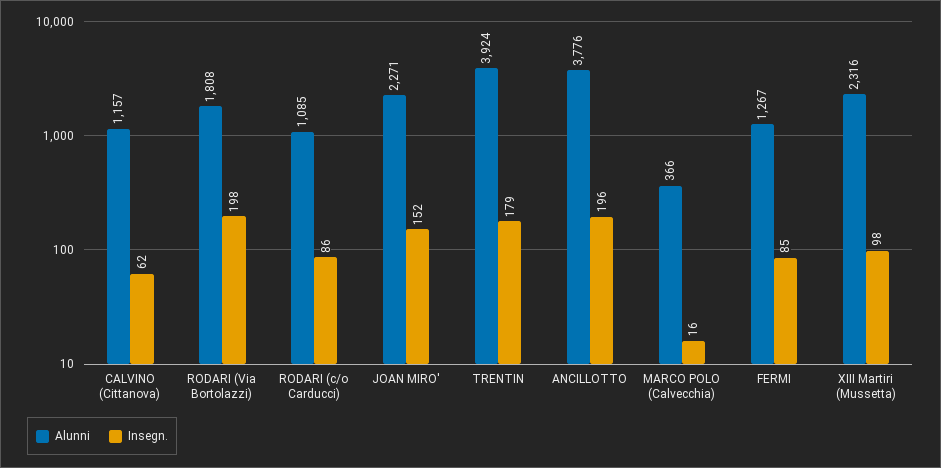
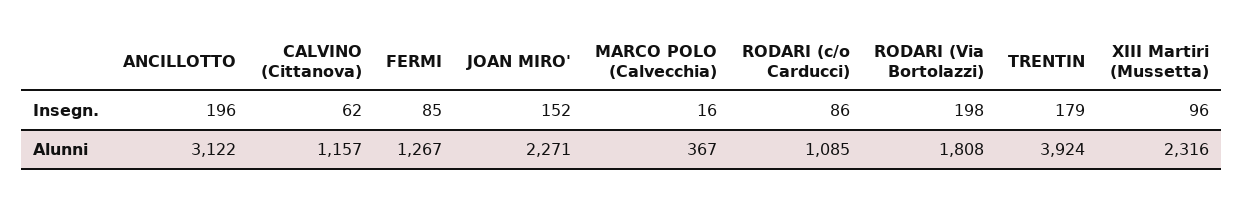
Alunni, ANCILLOTTO: 3776 -> 3122
Alunni, MARCO POLO (Calvecchia): 366 -> 367
Insegn., XIII Martiri (Mussetta): 98 -> 96

